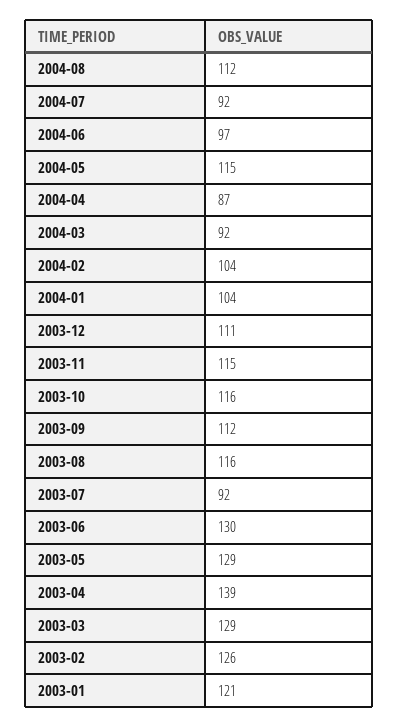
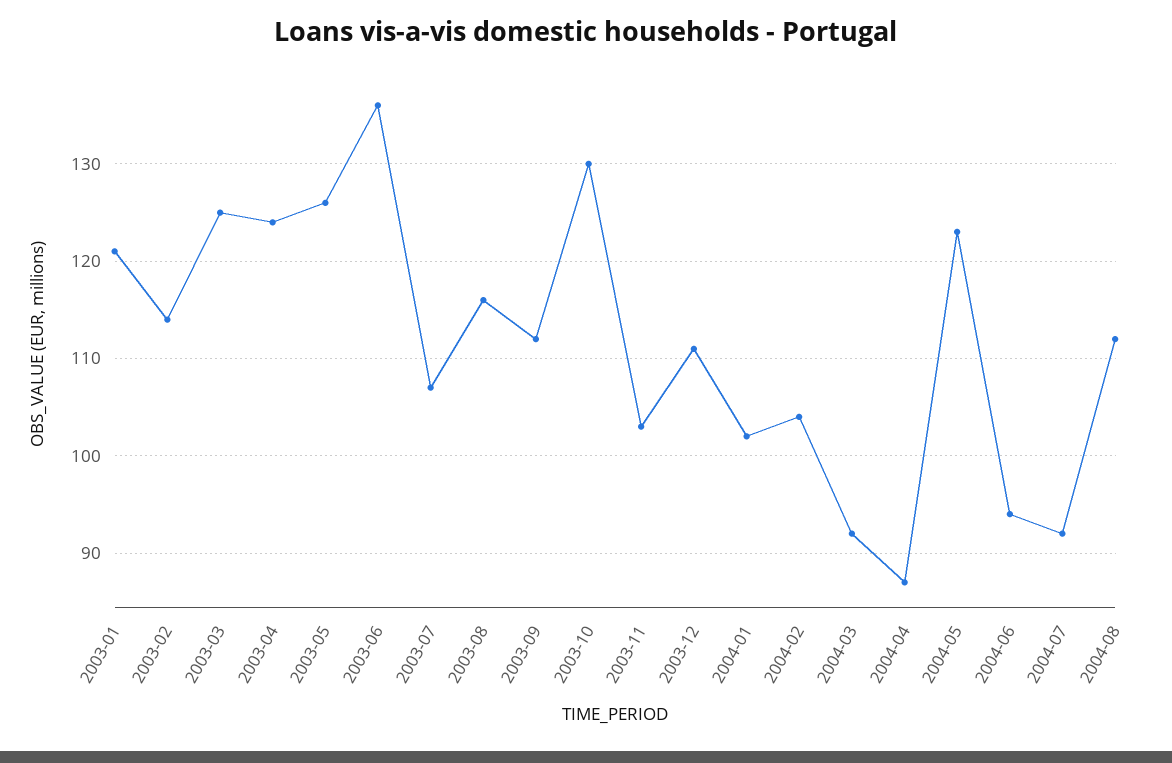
2004-06: 97 -> 94
2004-05: 115 -> 123
2004-01: 104 -> 102
2003-11: 115 -> 103
2003-10: 116 -> 130
2003-07: 92 -> 107
2003-06: 130 -> 136
2003-05: 129 -> 126
2003-04: 139 -> 124
2003-03: 129 -> 125
2003-02: 126 -> 114

